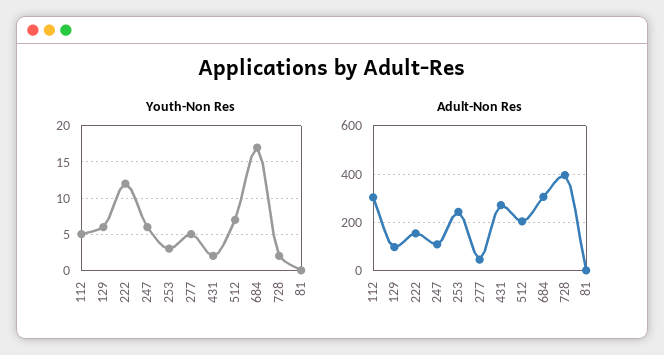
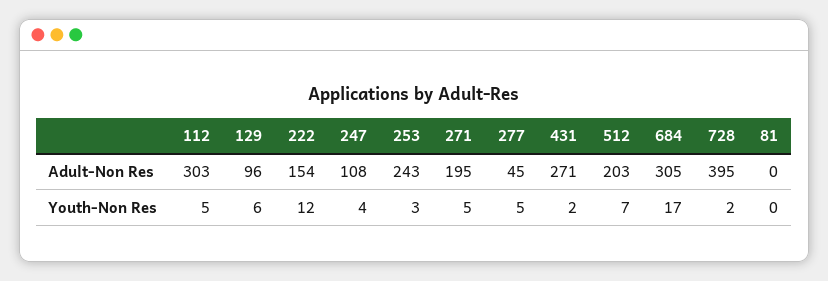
Youth-Non Res, 247: 6 -> 4
Adult-Non Res, 271: none -> 195
Youth-Non Res, 271: none -> 5

